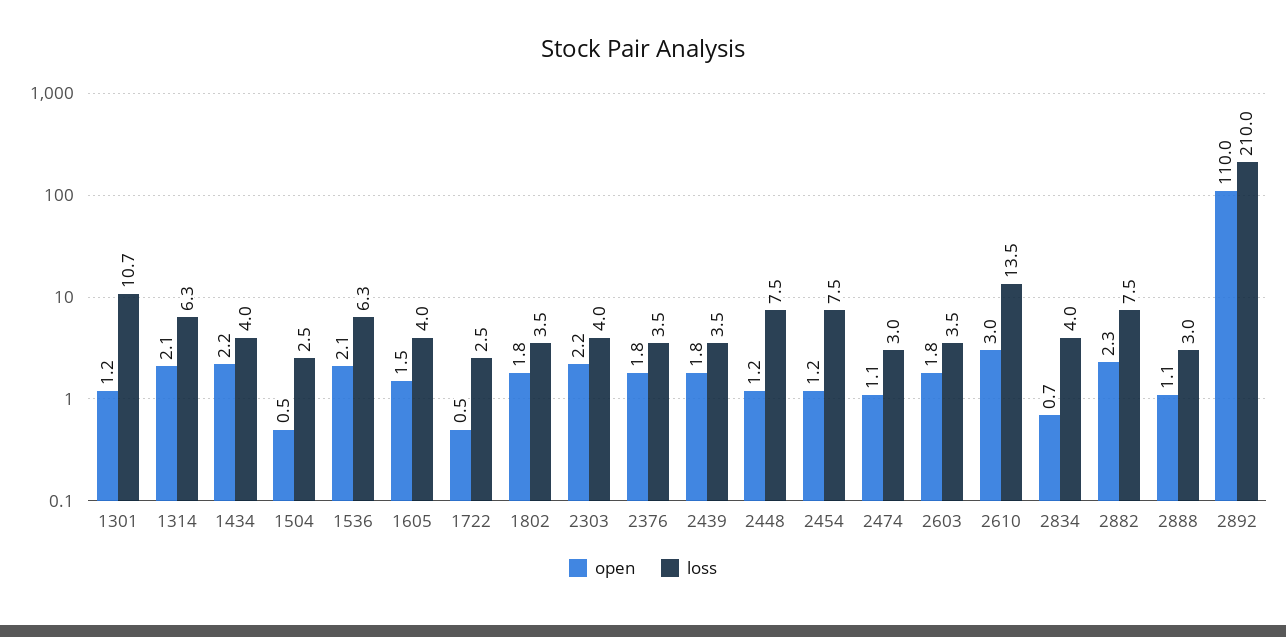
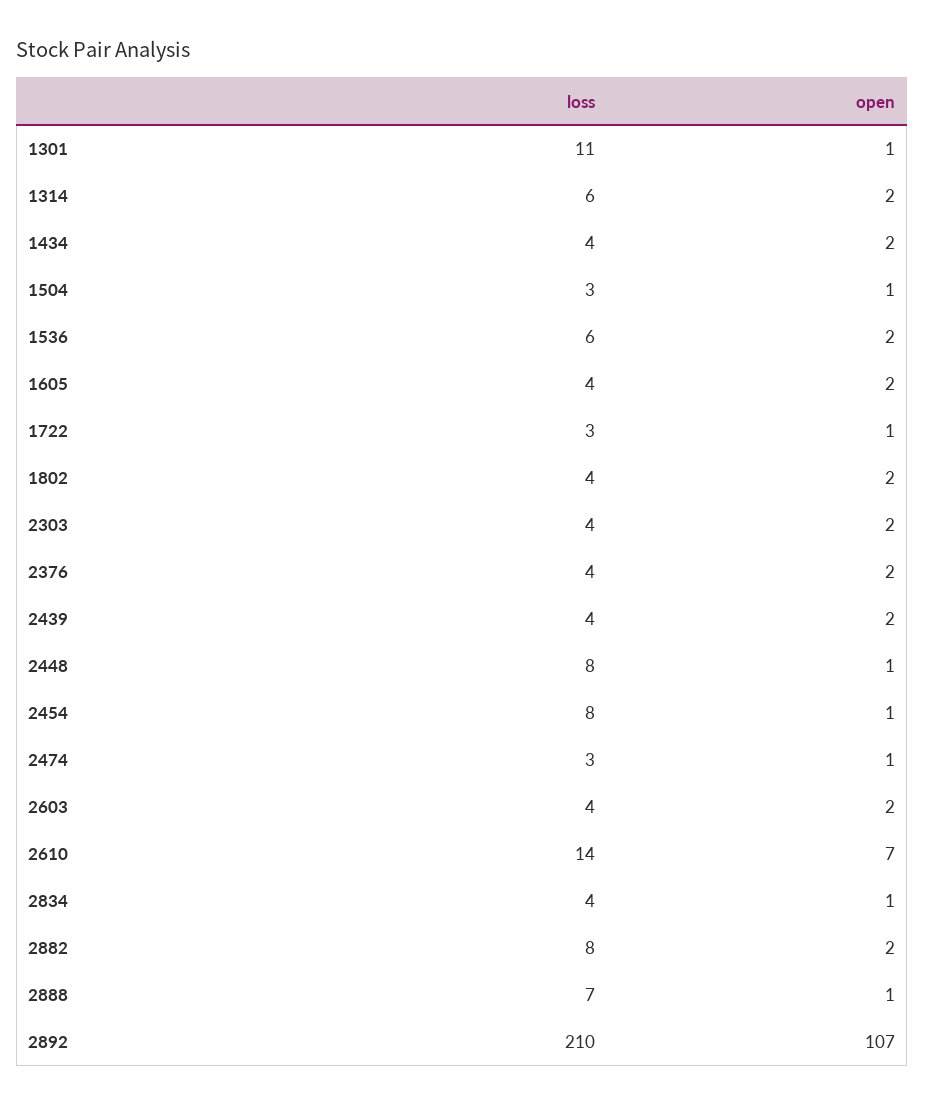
open, 2610: 3 -> 7
loss, 2888: 3 -> 7
open, 2892: 110 -> 107

